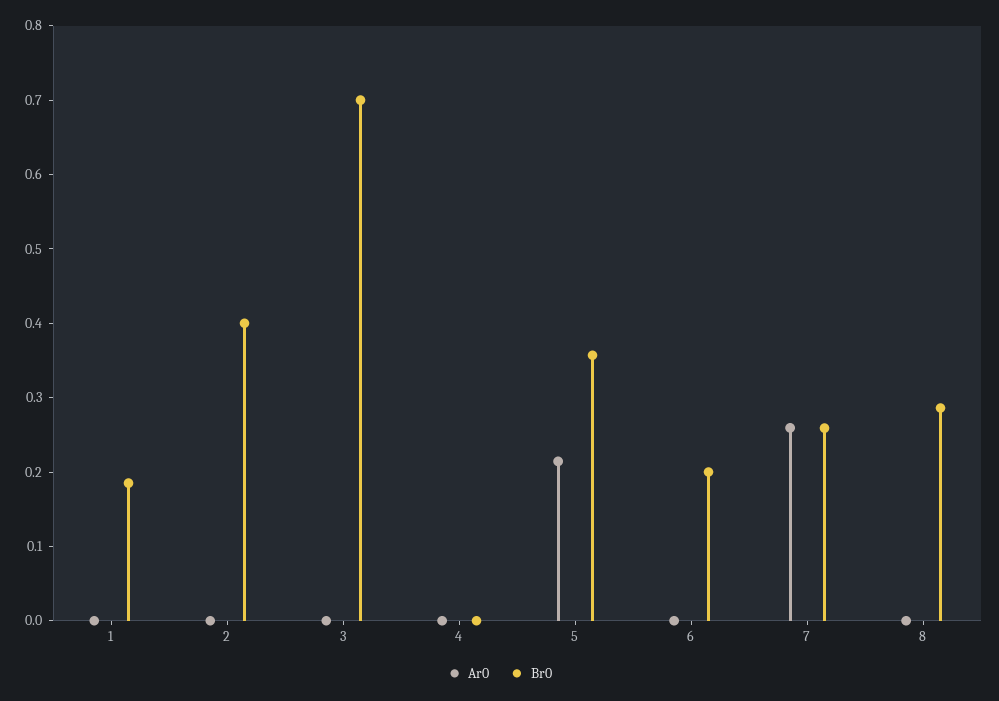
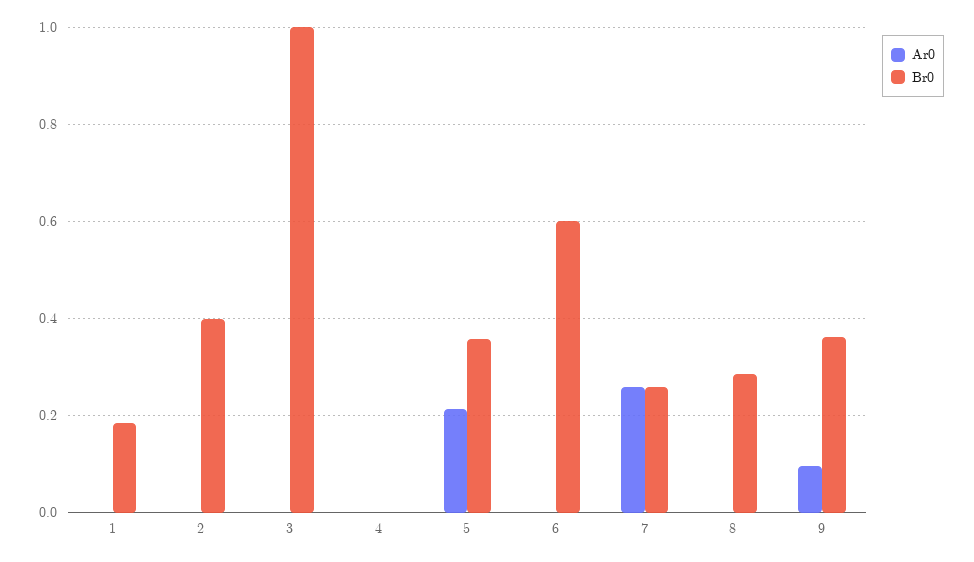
Br0, 3: 0.7 -> 1
Br0, 6: 0.2 -> 0.6
Ar0, 9: none -> 0.1
Br0, 9: none -> 0.36

